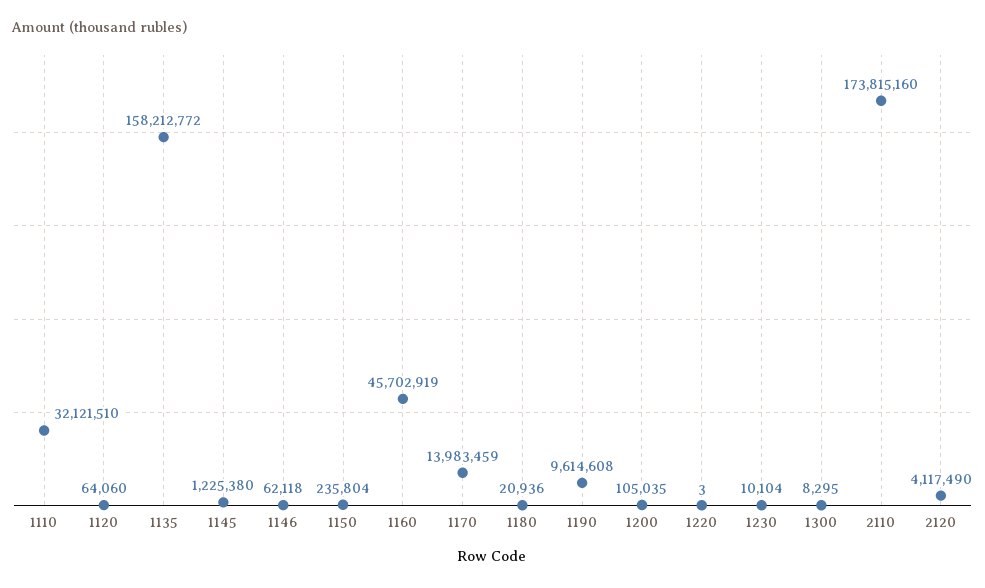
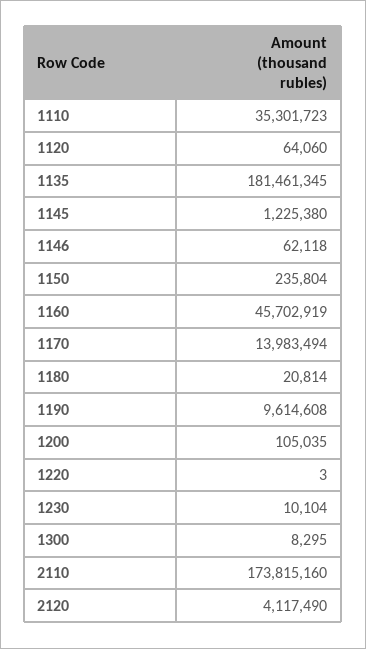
1110: 32121510 -> 35301723
1135: 158212772 -> 181461345
1170: 13983459 -> 13983494
1180: 20936 -> 20814

